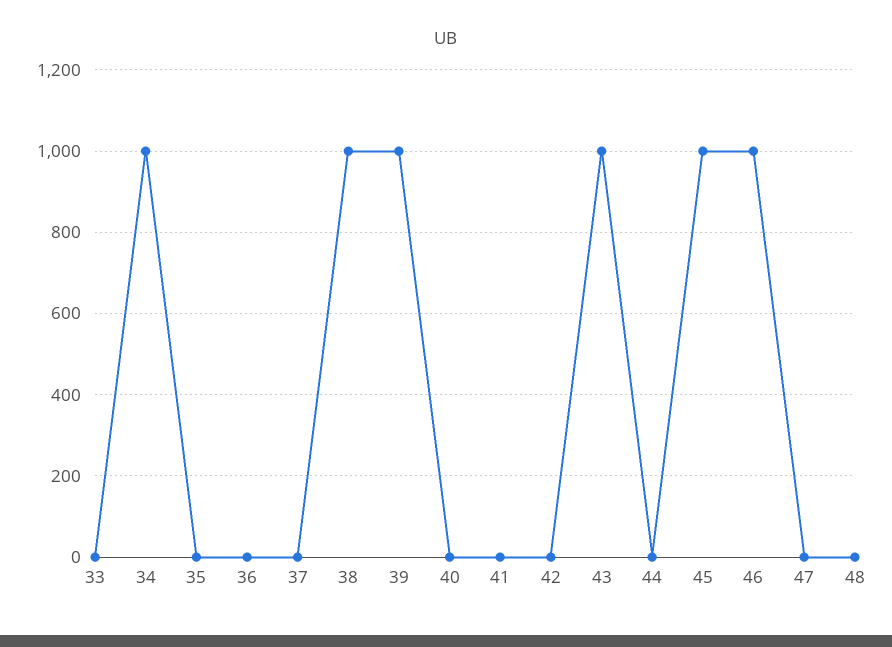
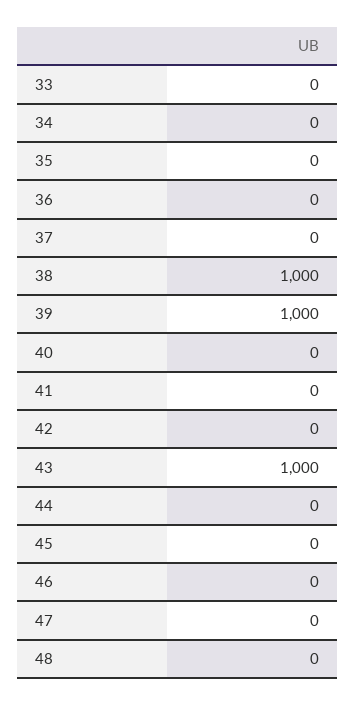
34: 1000 -> 0
45: 1000 -> 0
46: 1000 -> 0

